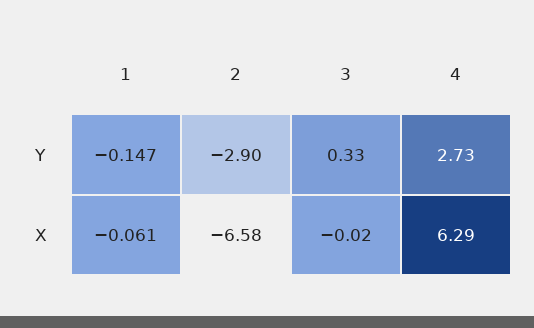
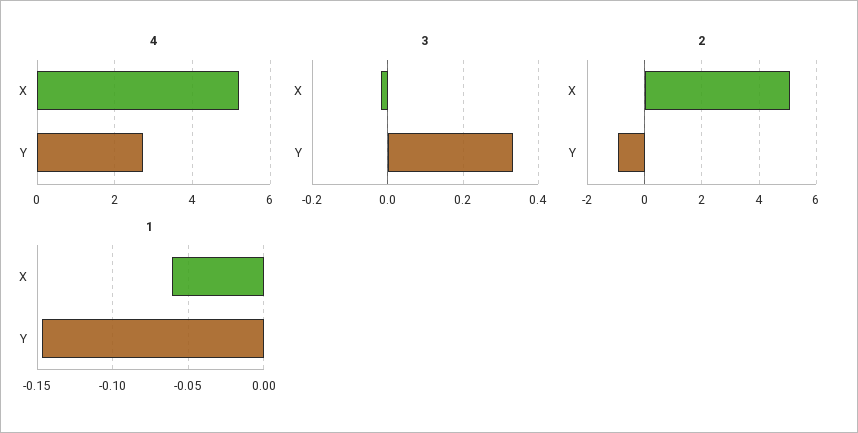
2, Y: -2.9 -> -1
2, X: -6.58 -> 5
4, X: 6.29 -> 5.2

